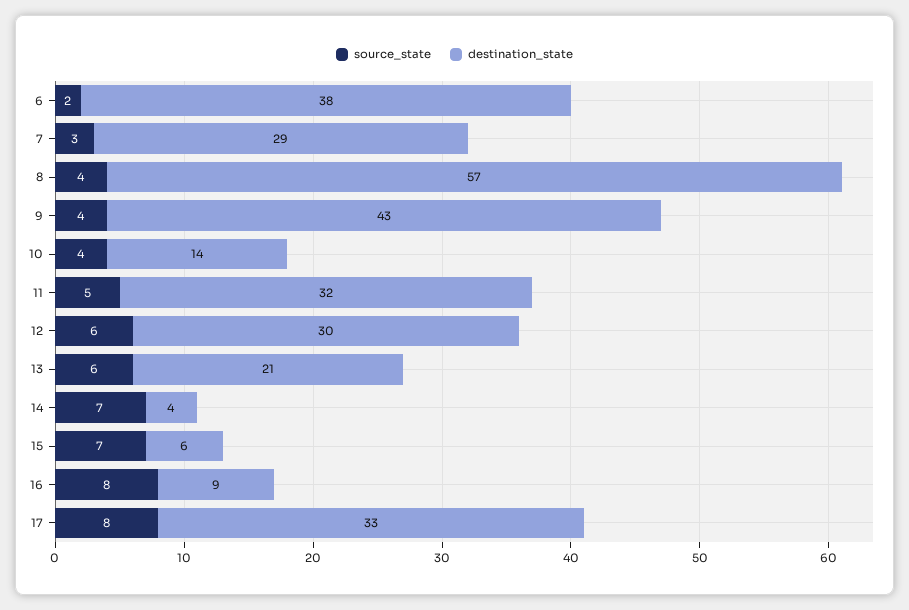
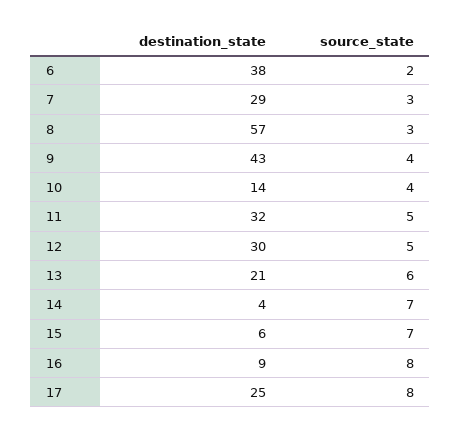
source_state, 8: 4 -> 3
source_state, 12: 6 -> 5
destination_state, 17: 33 -> 25

